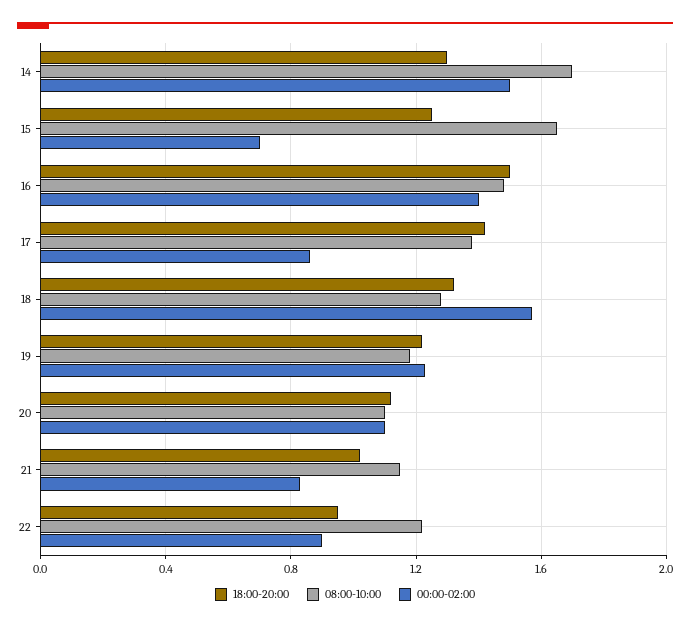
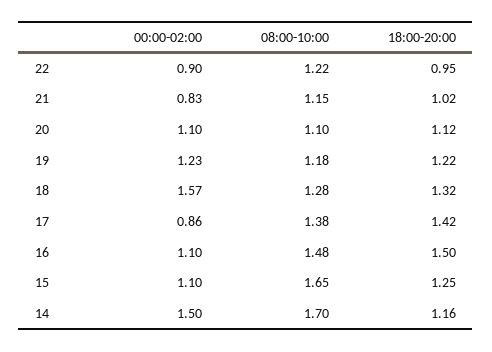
18:00-20:00, 14: 1.3 -> 1.16
00:00-02:00, 15: 0.7 -> 1.1
00:00-02:00, 16: 1.4 -> 1.1

